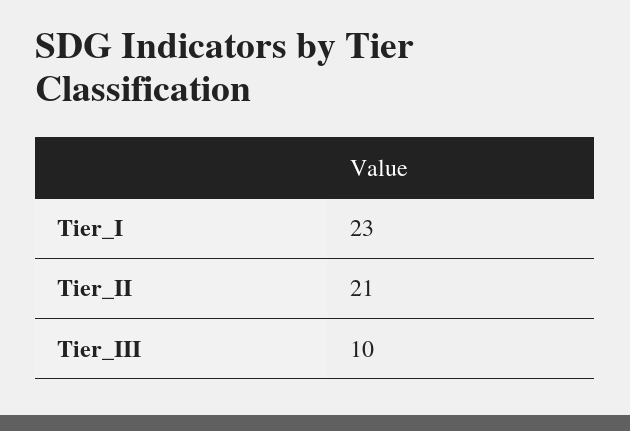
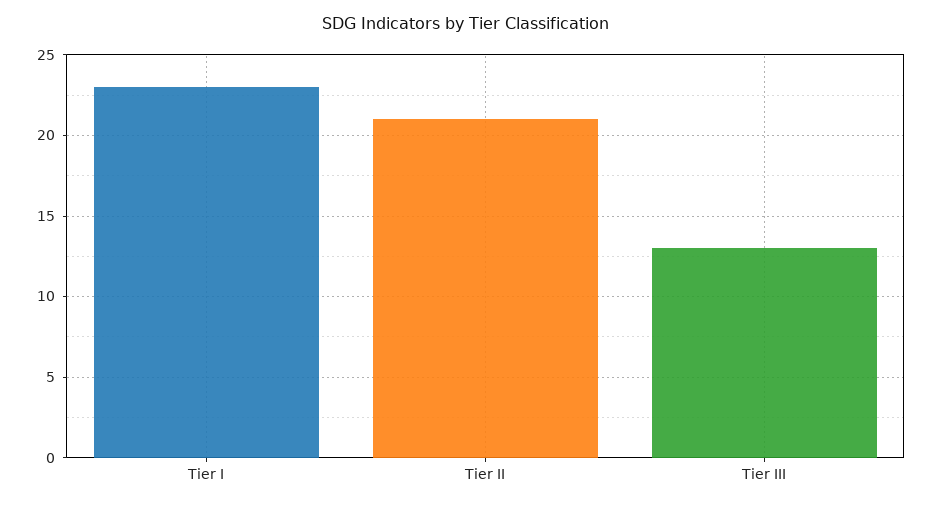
Tier_III: 10 -> 13

